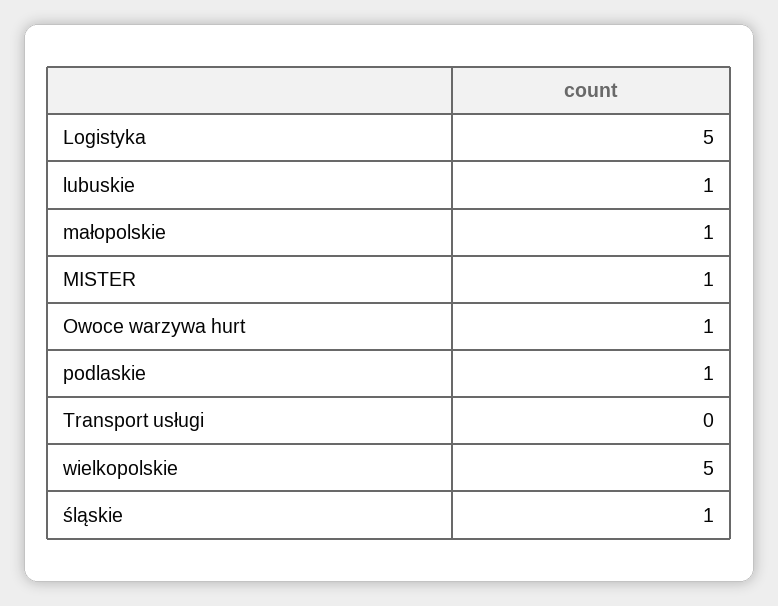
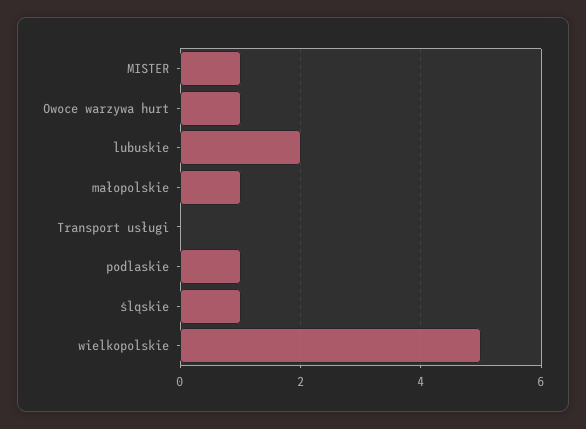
Logistyka: 5 -> none
lubuskie: 1 -> 2

